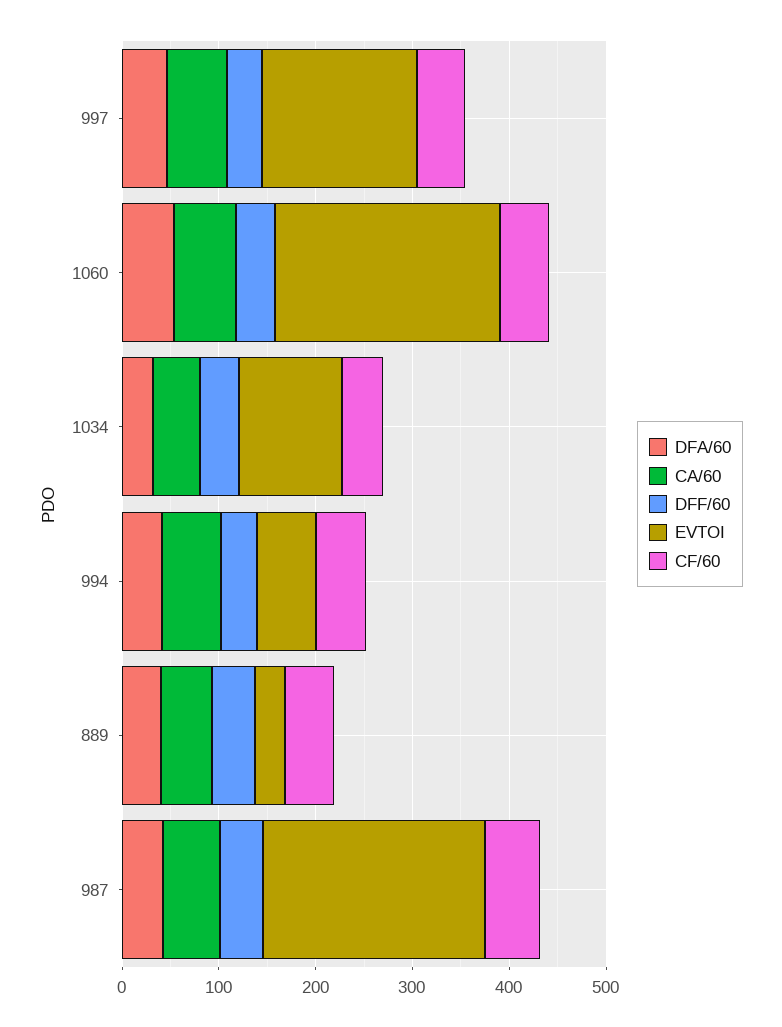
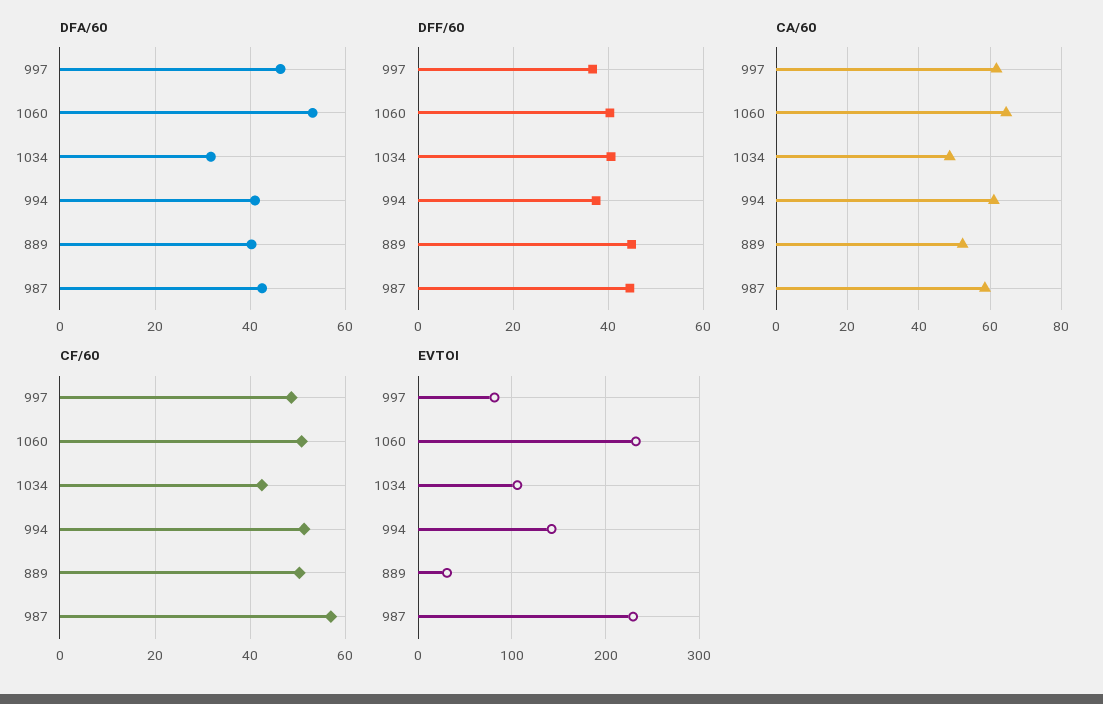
EVTOI, 997: 160 -> 80
EVTOI, 994: 60 -> 140

